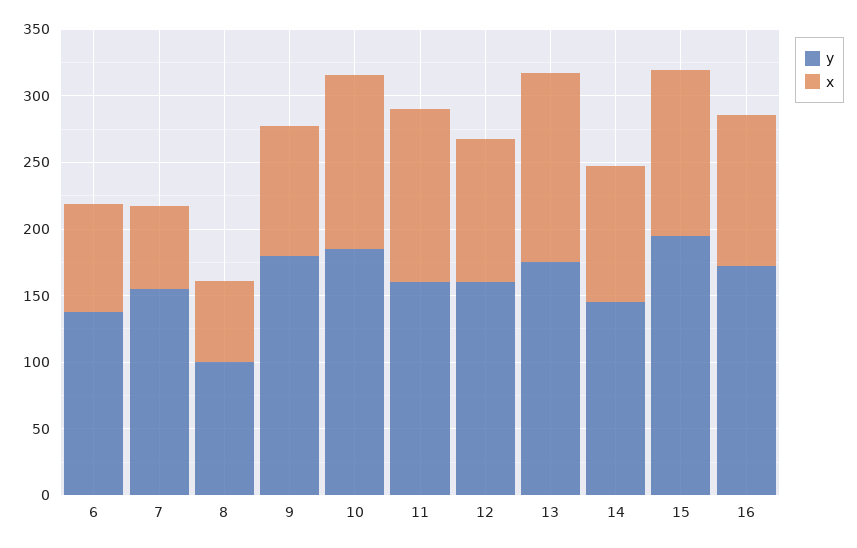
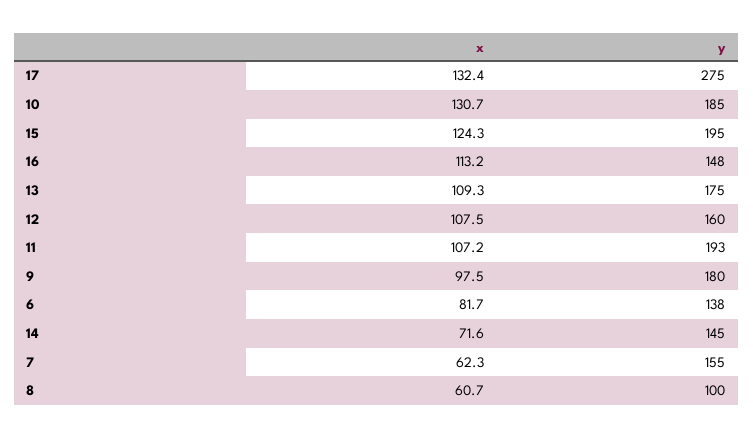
y, 11: 160 -> 193
x, 11: 130 -> 107.2
x, 13: 140 -> 109.3
x, 14: 100 -> 71.6
y, 16: 170 -> 148
x, 17: none -> 132.4
y, 17: none -> 275

